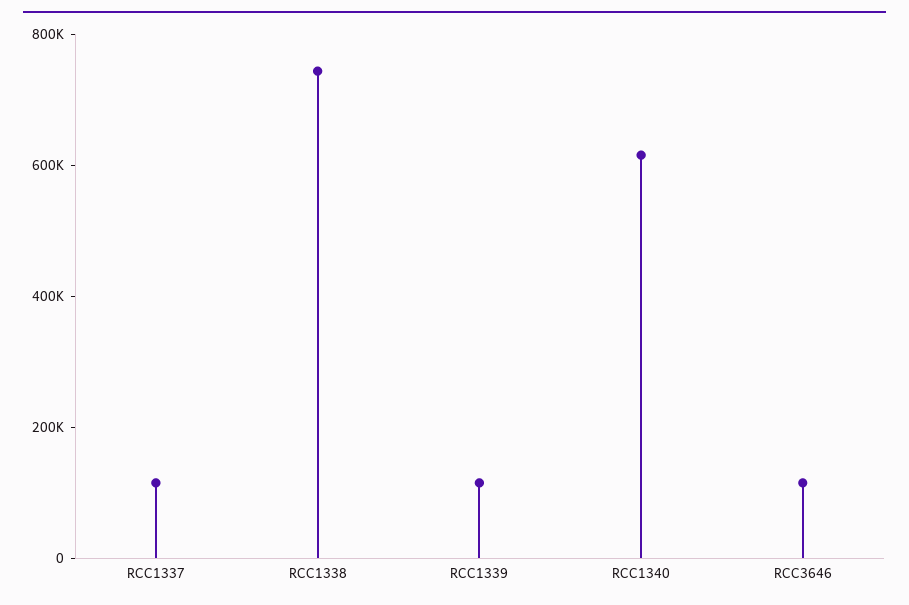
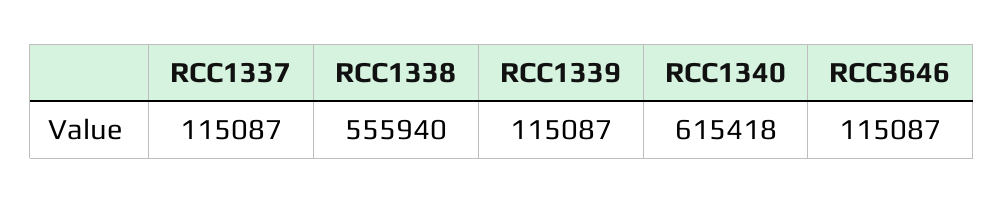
RCC1338: 750000 -> 555940

